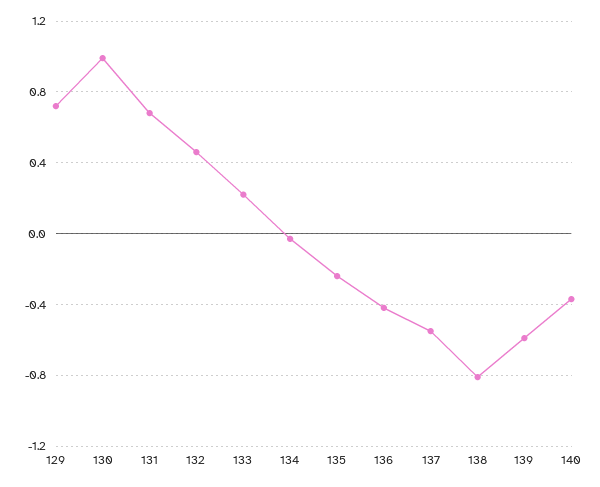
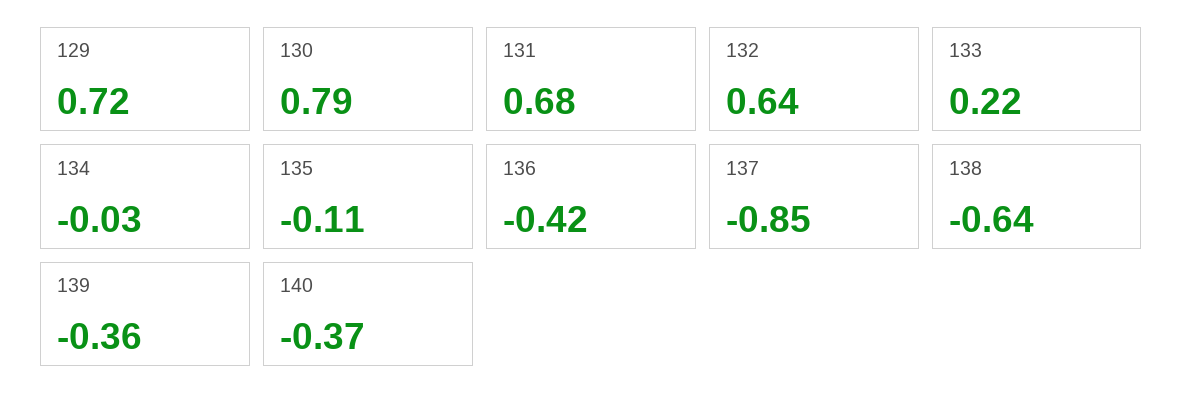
130: 1 -> 0.79
132: 0.45 -> 0.64
135: -0.25 -> -0.11
137: -0.55 -> -0.85
138: -0.8 -> -0.64
139: -0.6 -> -0.36

